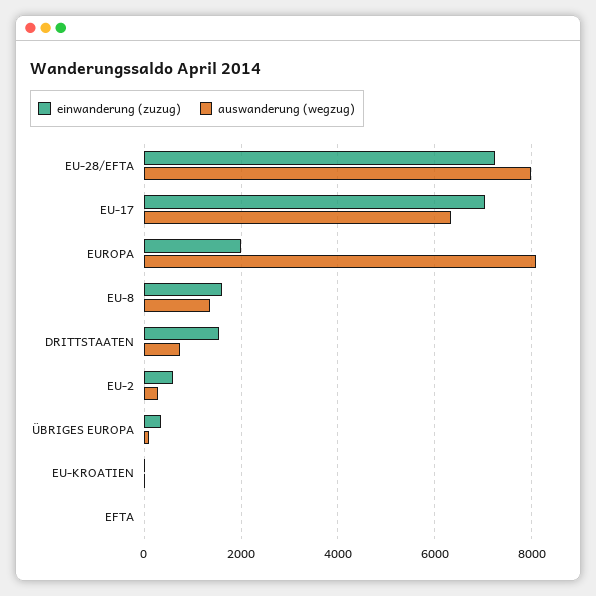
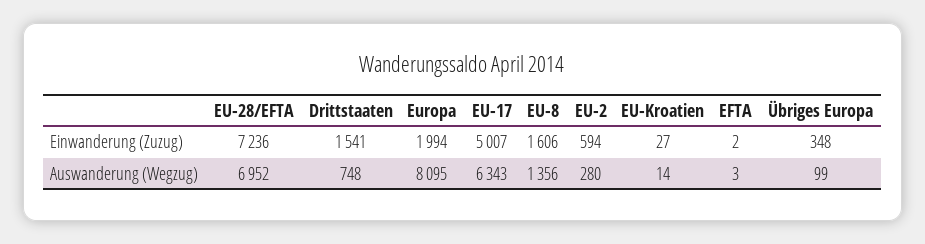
auswanderung (wegzug), EU-28/EFTA: 8000 -> 6952
einwanderung (zuzug), EU-17: 7000 -> 5007

